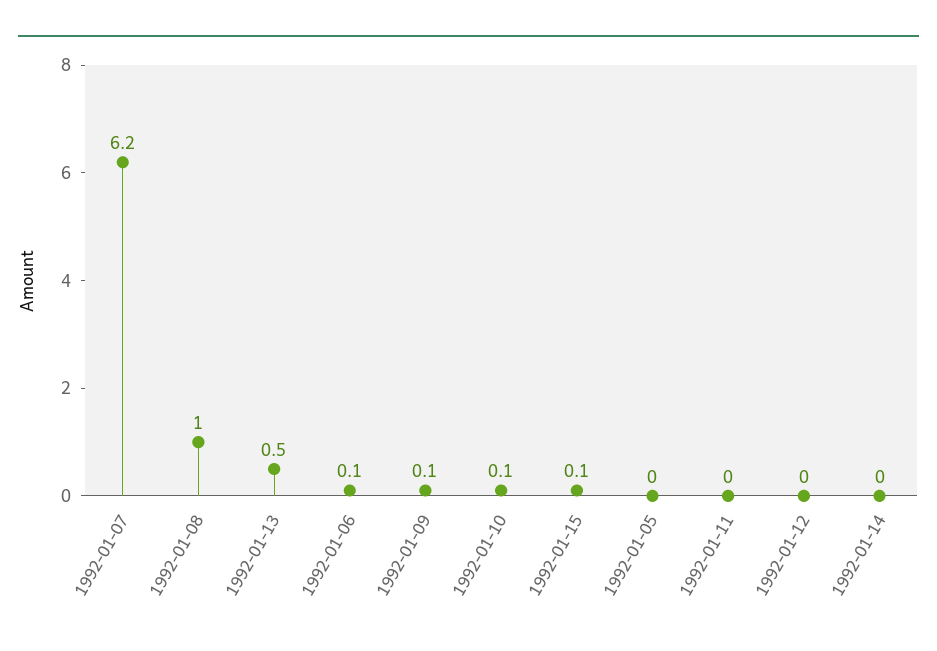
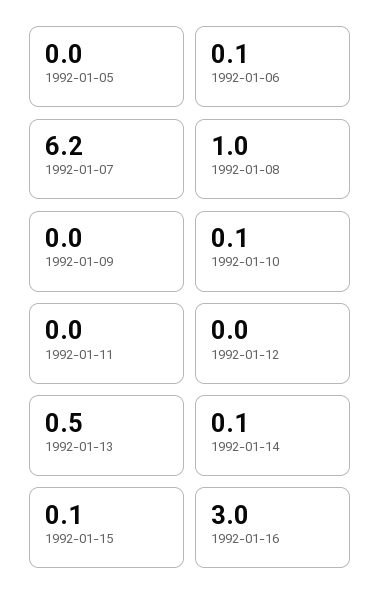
1992-01-09: 0.1 -> 0
1992-01-14: 0 -> 0.1
1992-01-16: none -> 3

